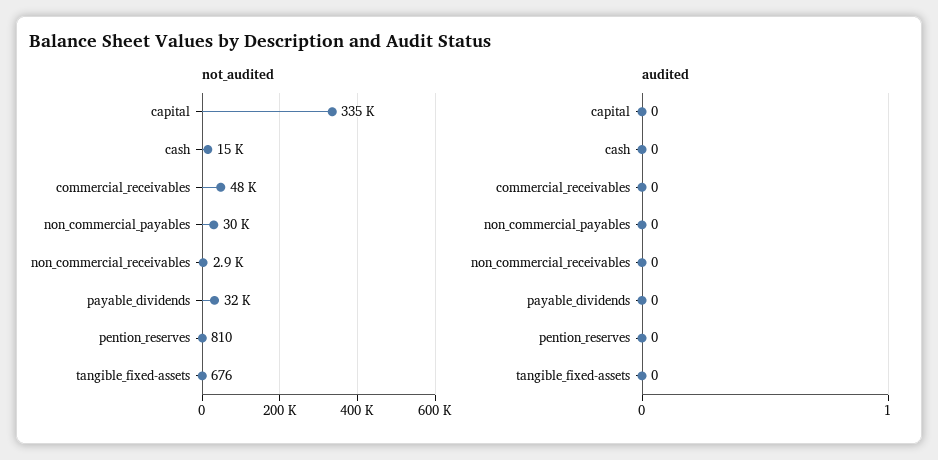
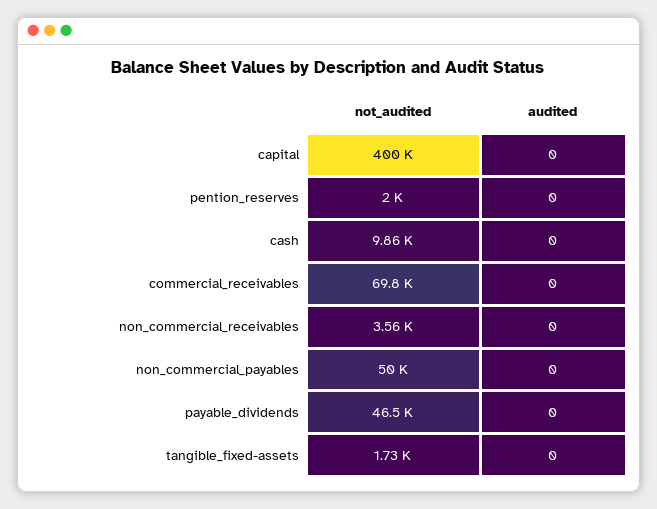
not_audited, capital: 335000 -> 400000
not_audited, cash: 15000 -> 9860
not_audited, commercial_receivables: 48000 -> 69800
not_audited, non_commercial_payables: 30000 -> 50000
not_audited, non_commercial_receivables: 2900 -> 3560
not_audited, payable_dividends: 32000 -> 46500
not_audited, pention_reserves: 810 -> 2000
not_audited, tangible_fixed-assets: 676 -> 1730

